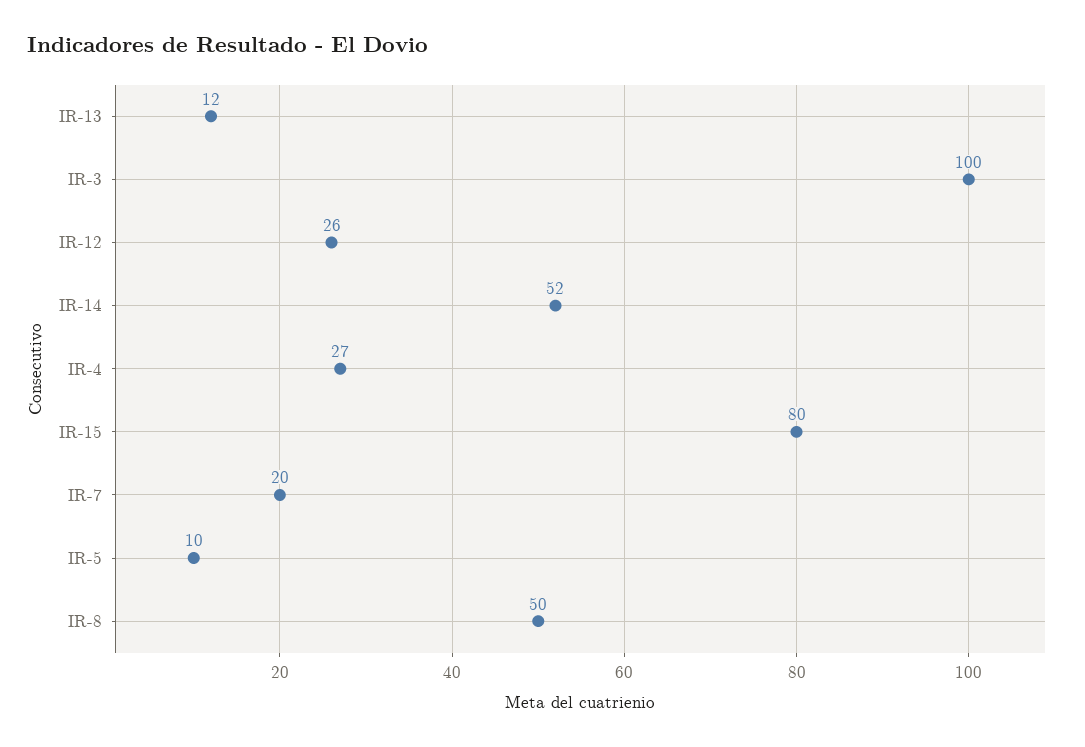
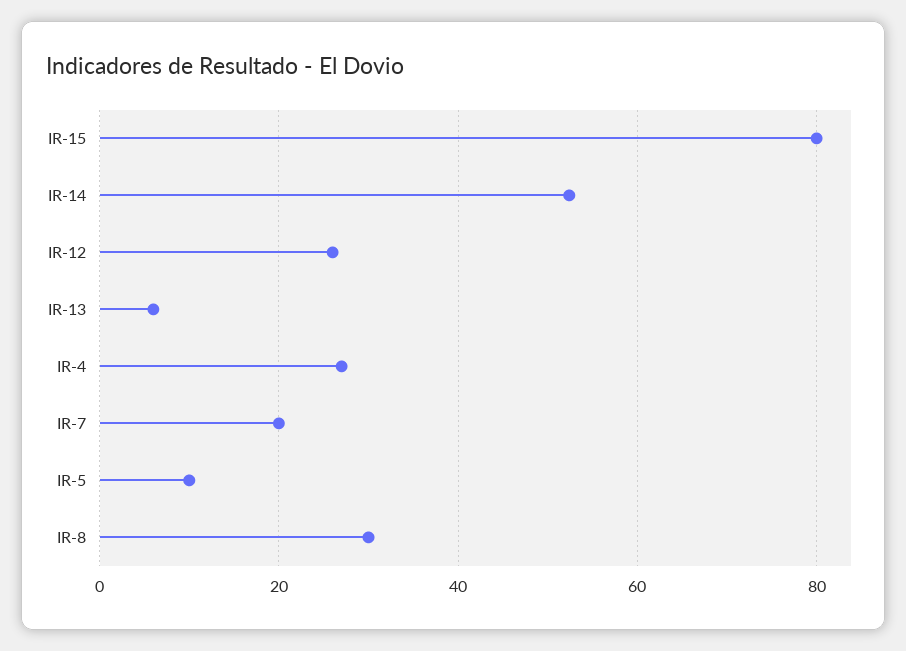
IR-13: 12 -> 6
IR-3: 100 -> none
IR-8: 50 -> 30

